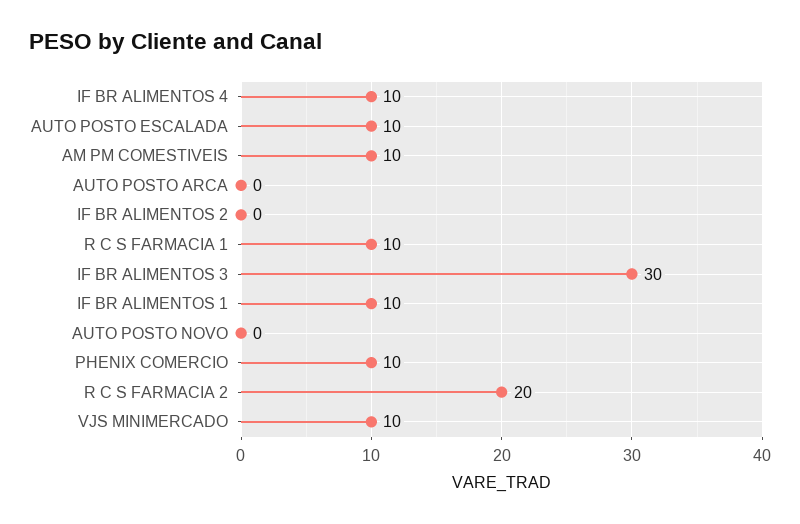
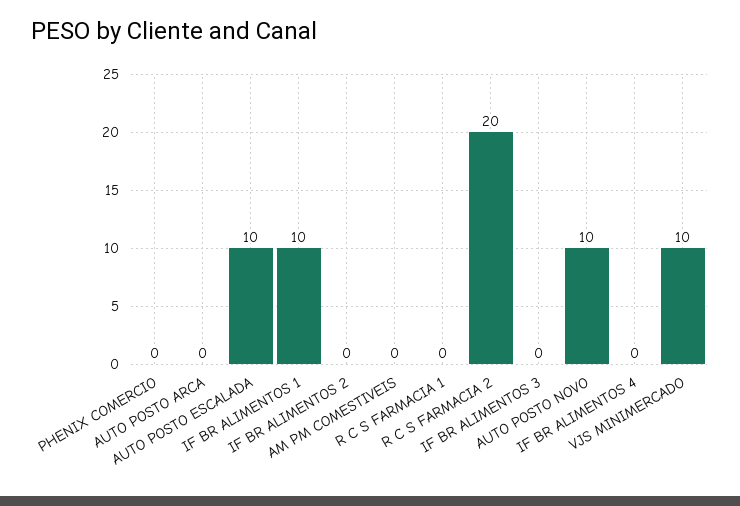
IF BR ALIMENTOS 4: 10 -> 0
AM PM COMESTIVEIS: 10 -> 0
R C S FARMACIA 1: 10 -> 0
IF BR ALIMENTOS 3: 30 -> 0
AUTO POSTO NOVO: 0 -> 10
PHENIX COMERCIO: 10 -> 0

